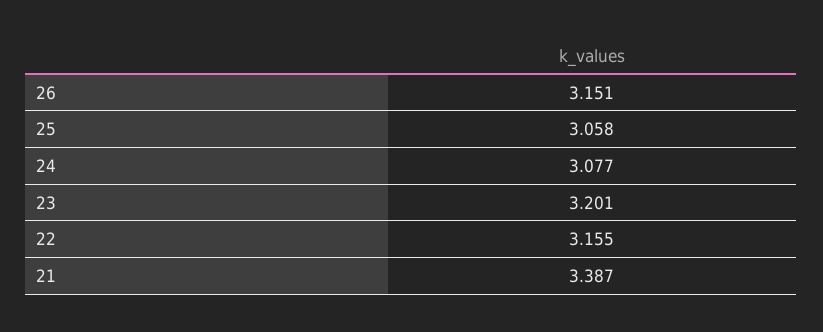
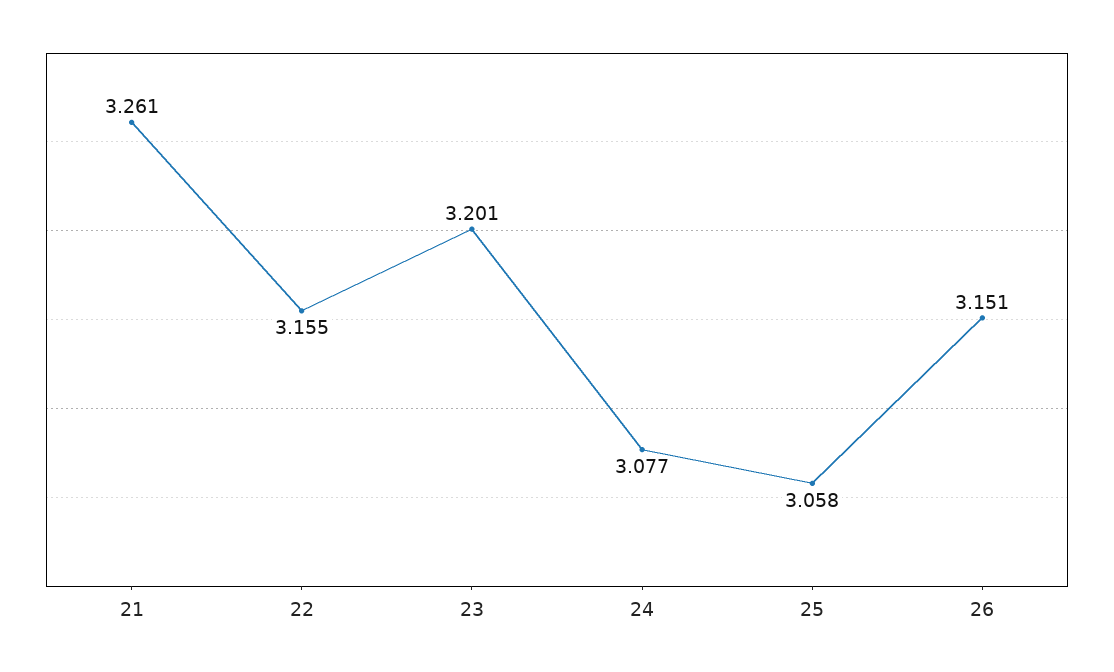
21: 3.387 -> 3.261

